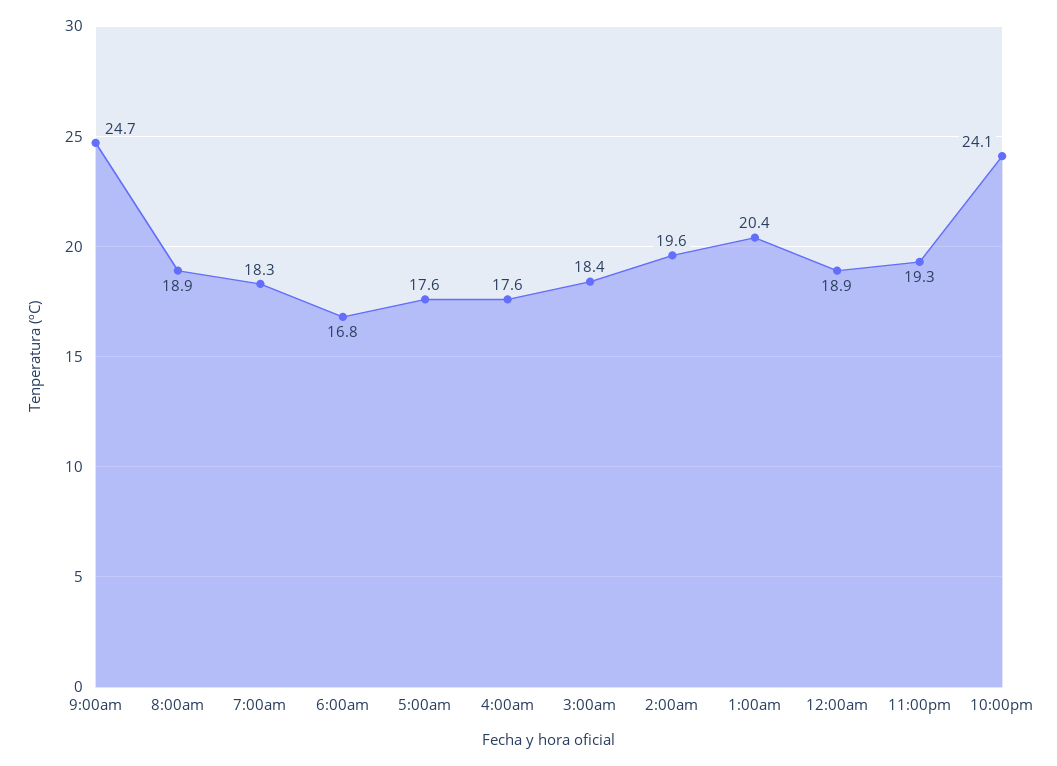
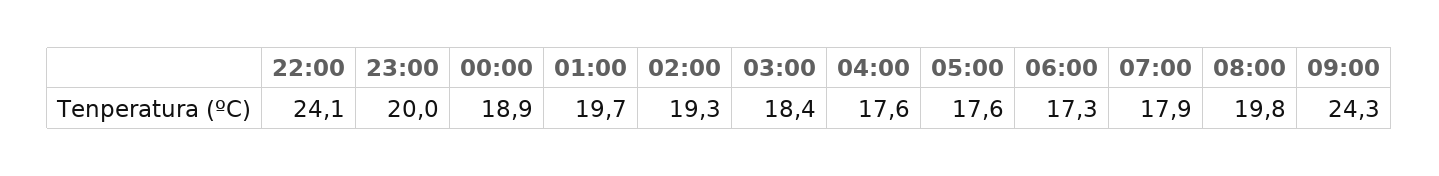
9:00am: 24.7 -> 24.3
8:00am: 18.9 -> 19.8
7:00am: 18.3 -> 17.9
6:00am: 16.8 -> 17.3
2:00am: 19.6 -> 19.3
1:00am: 20.4 -> 19.7
11:00pm: 19.3 -> 20

